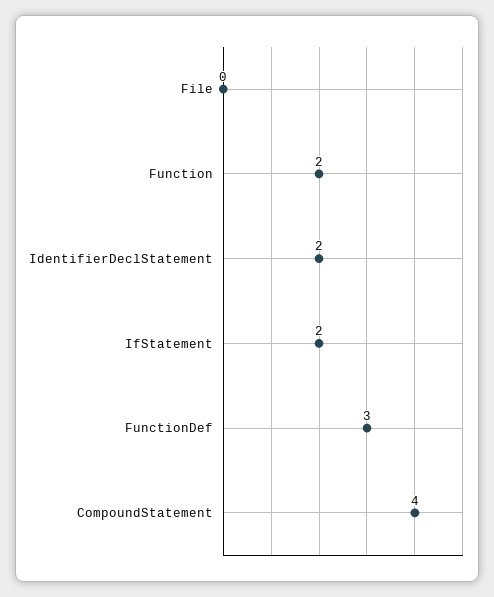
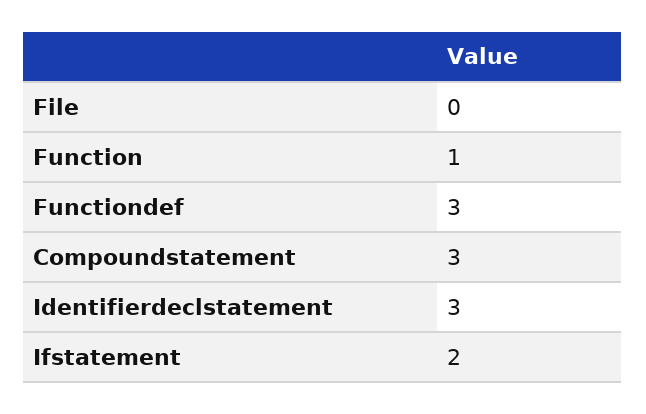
Function: 2 -> 1
IdentifierDeclStatement: 2 -> 3
CompoundStatement: 4 -> 3

